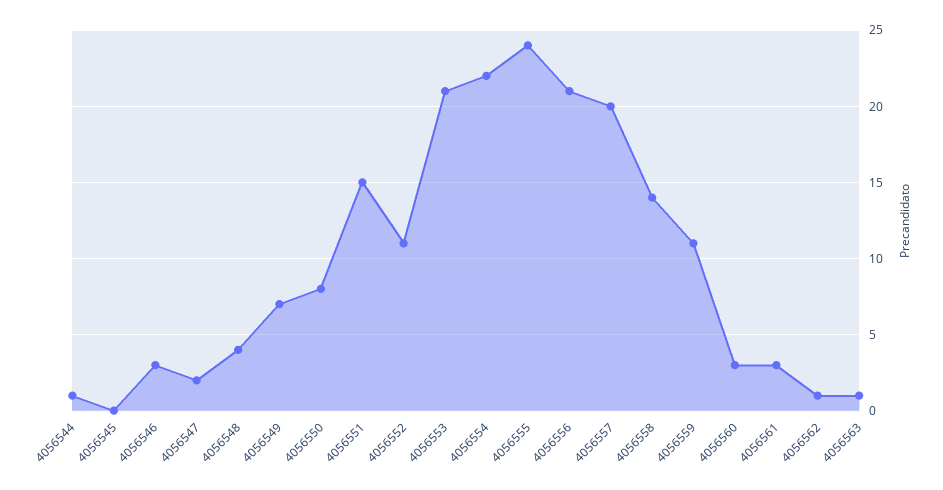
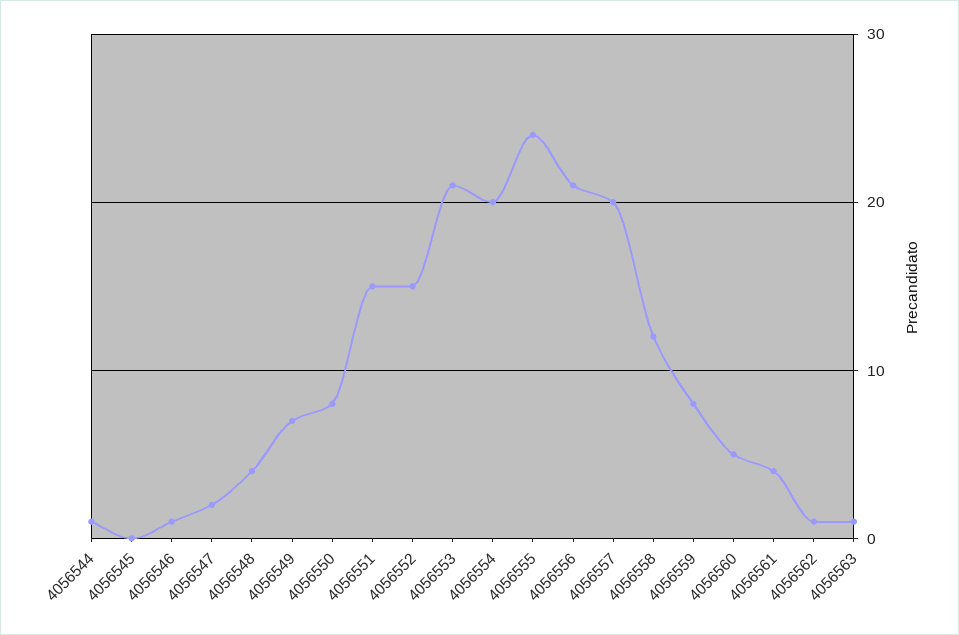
4056546: 3 -> 1
4056552: 11 -> 15
4056554: 22 -> 20
4056558: 14 -> 12
4056559: 11 -> 8
4056560: 3 -> 5
4056561: 3 -> 4

